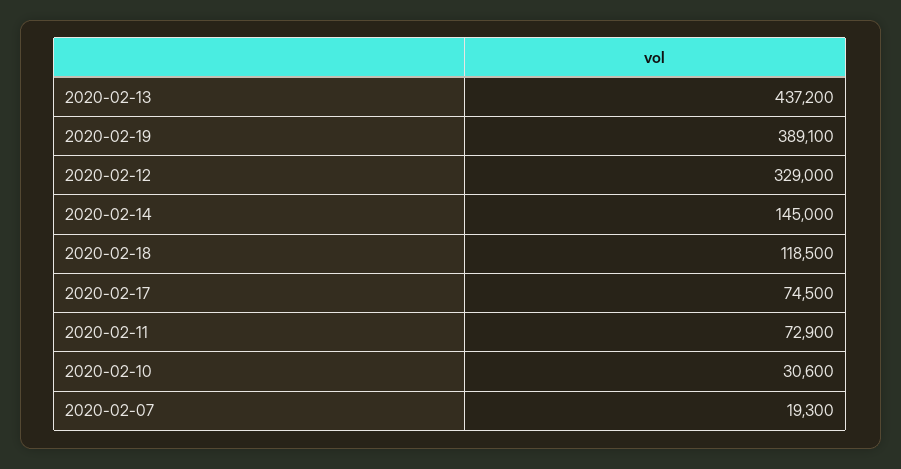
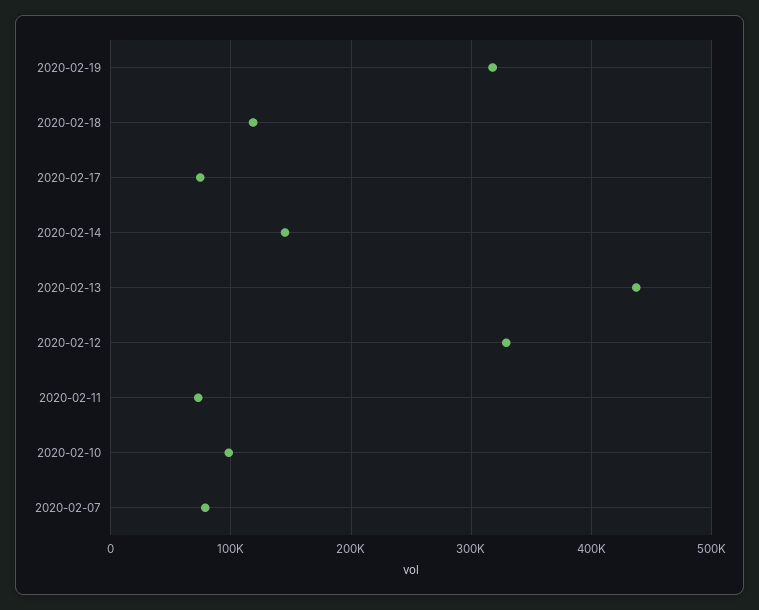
2020-02-19: 389100 -> 320000
2020-02-10: 30600 -> 100000
2020-02-07: 19300 -> 80000

